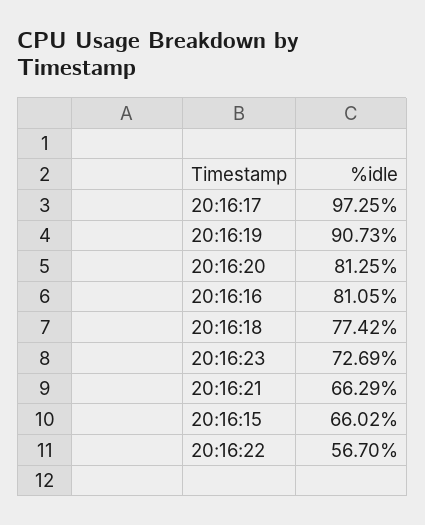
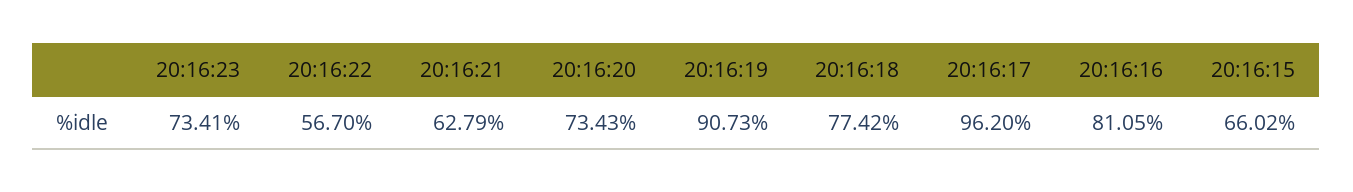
20:16:17: 97.25 -> 96.2
20:16:20: 81.25 -> 73.43
20:16:23: 72.69 -> 73.41
20:16:21: 66.29 -> 62.79

